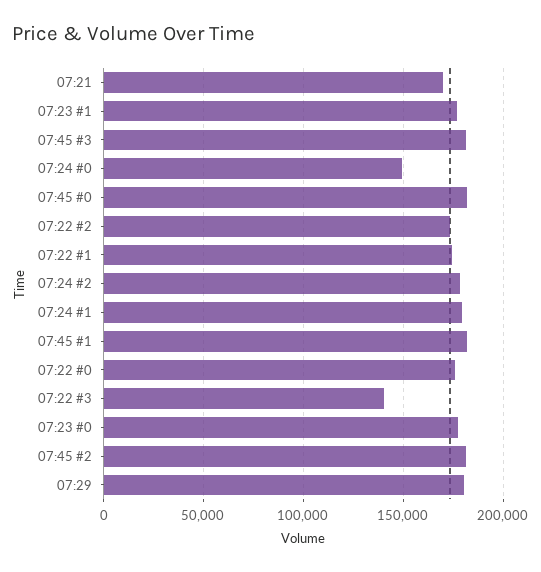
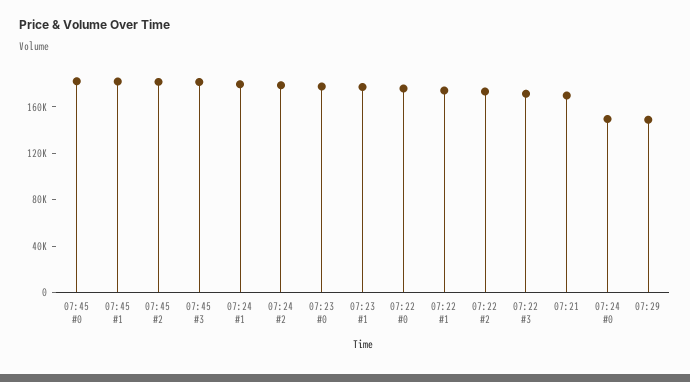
07:22 #3: 140000 -> 170000
07:29: 180000 -> 150000

